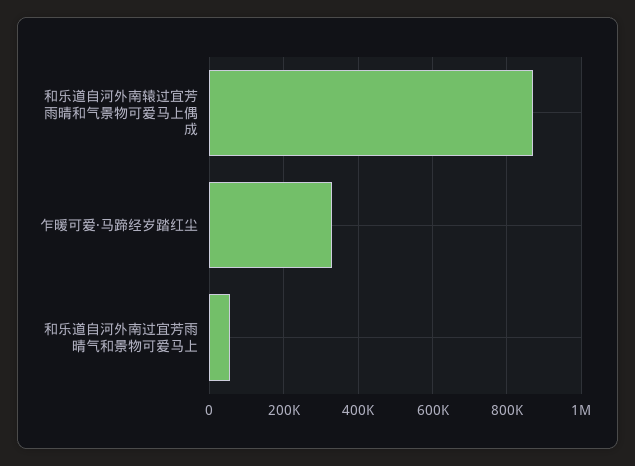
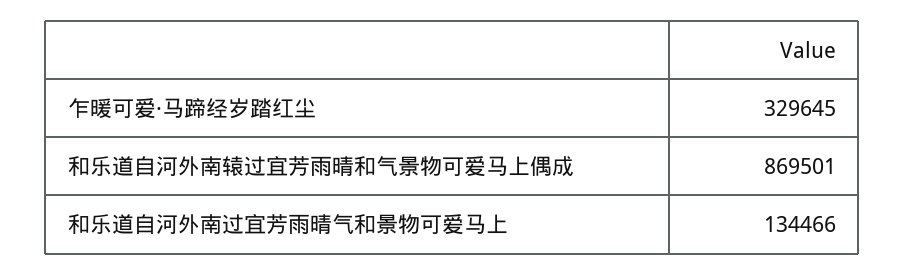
和乐道自河外南过宜芳雨晴气和景物可爱马上: 60000 -> 134466

